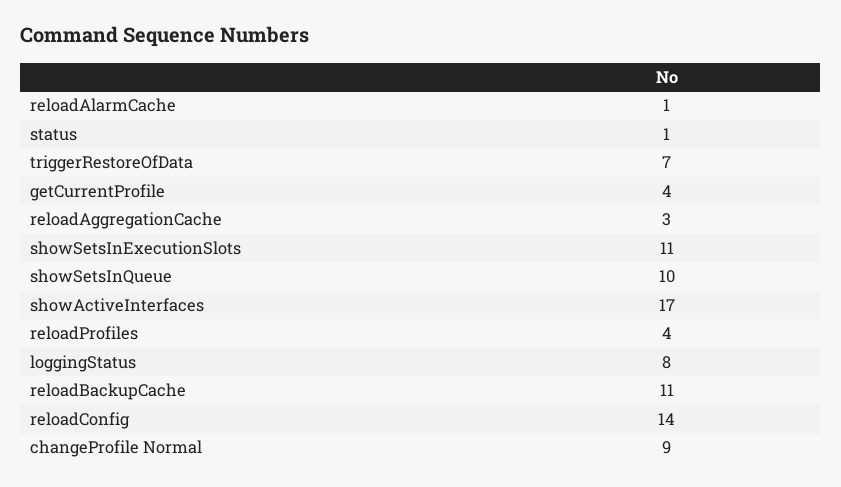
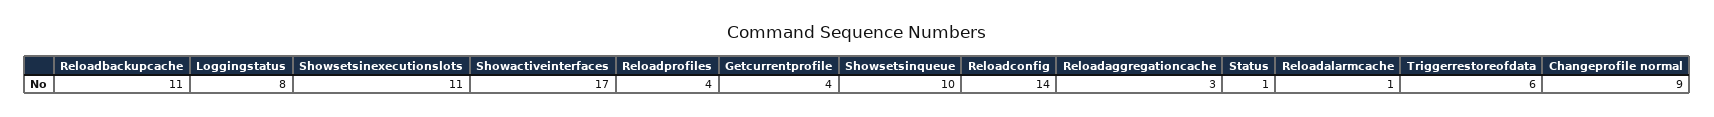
triggerRestoreOfData: 7 -> 6

